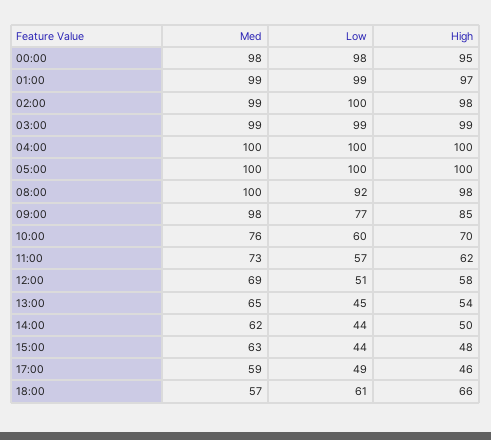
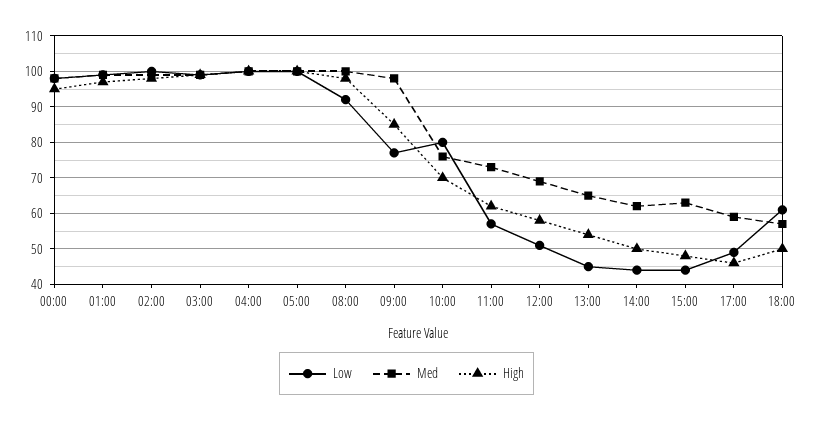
Low, 10:00: 60 -> 80
High, 18:00: 66 -> 50

